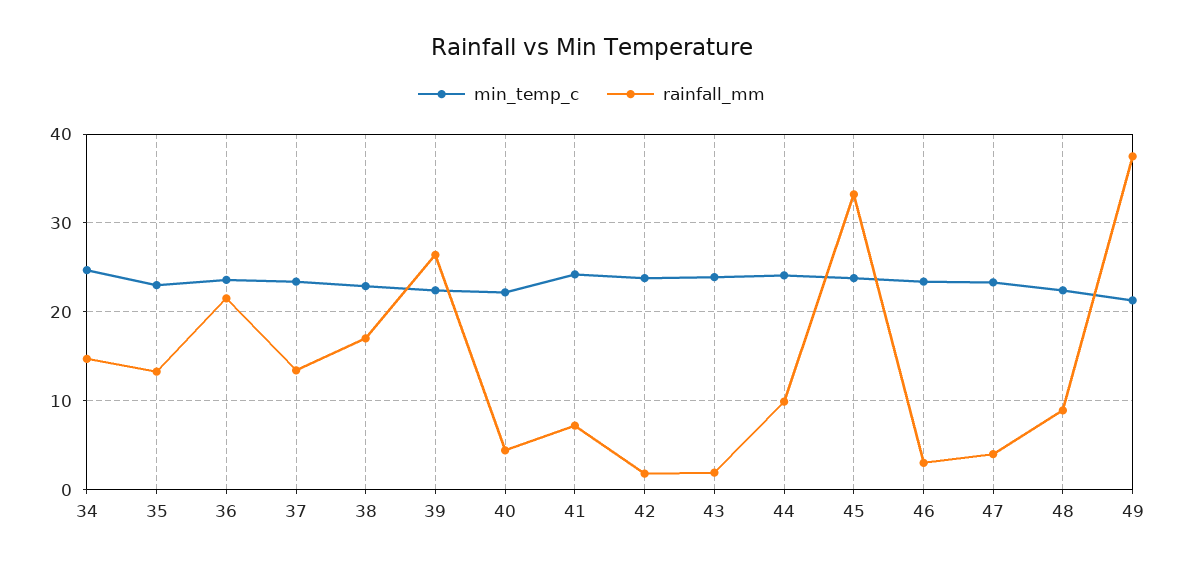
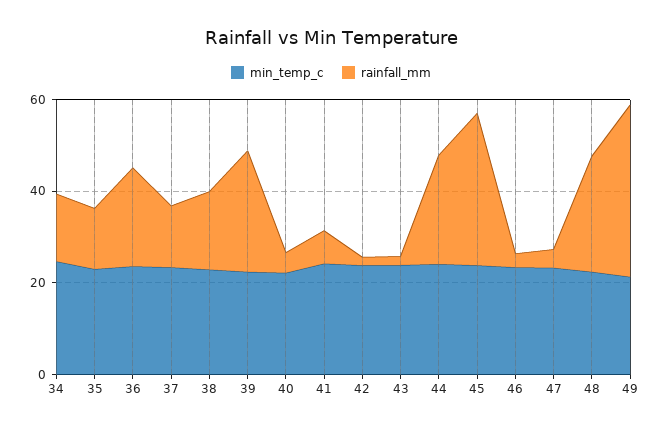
rainfall_mm, 44: 10 -> 25
rainfall_mm, 48: 9 -> 25

